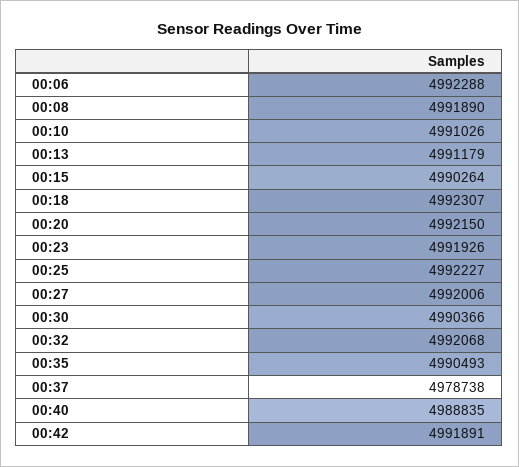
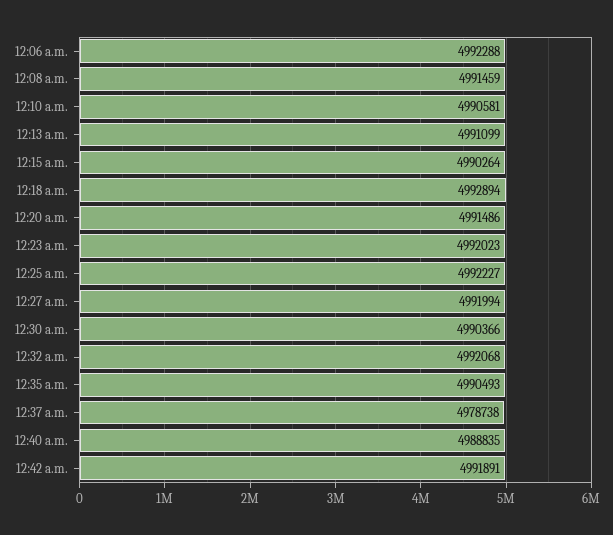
00:08: 4991890 -> 4991459
00:10: 4991026 -> 4990581
00:13: 4991179 -> 4991099
00:18: 4992307 -> 4992894
00:20: 4992150 -> 4991486
00:23: 4991926 -> 4992023
00:27: 4992006 -> 4991994

